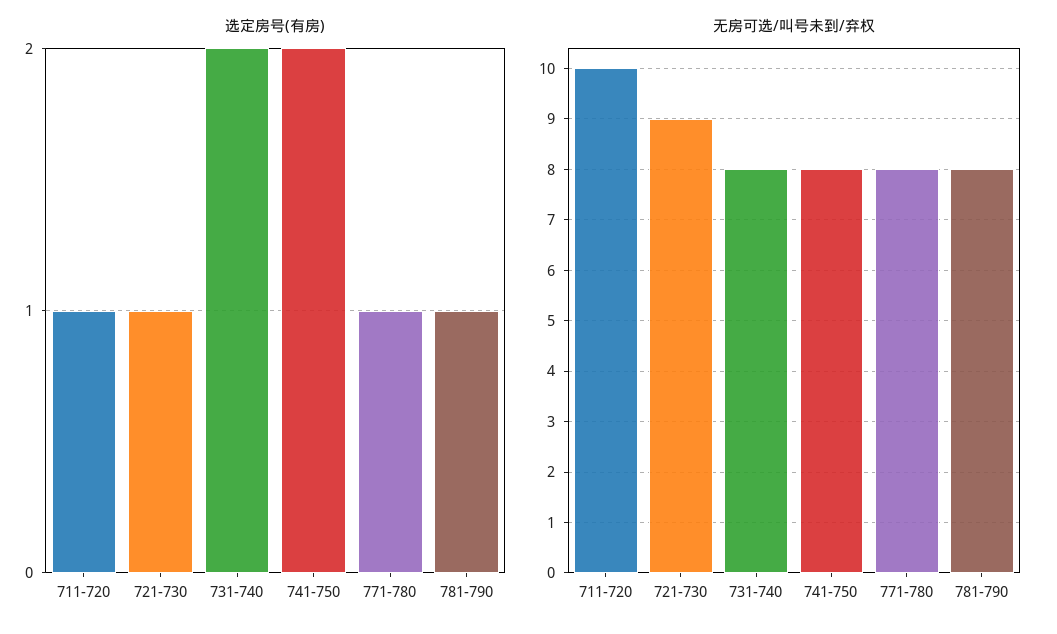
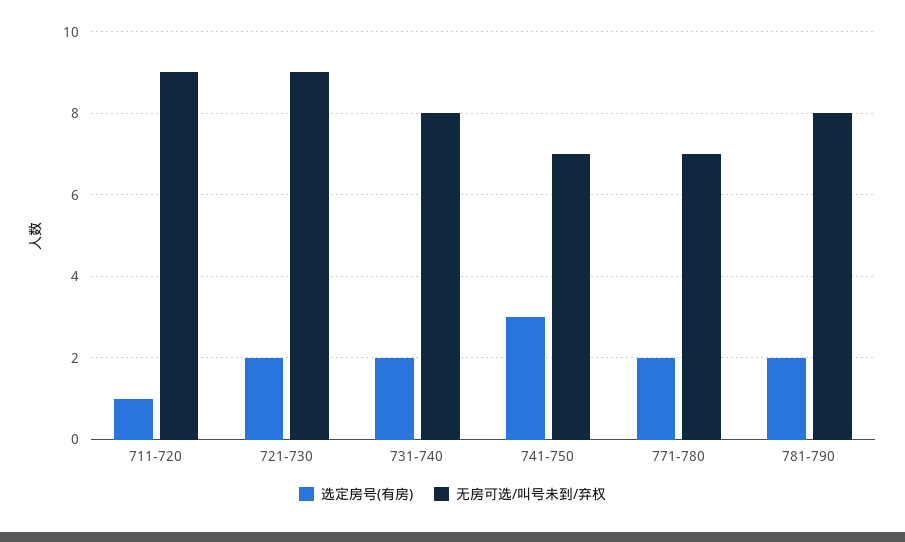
选定房号(有房), 721-730: 1 -> 2
选定房号(有房), 741-750: 2 -> 3
选定房号(有房), 771-780: 1 -> 2
选定房号(有房), 781-790: 1 -> 2
无房可选/叫号未到/弃权, 711-720: 10 -> 9
无房可选/叫号未到/弃权, 741-750: 8 -> 7
无房可选/叫号未到/弃权, 771-780: 8 -> 7

